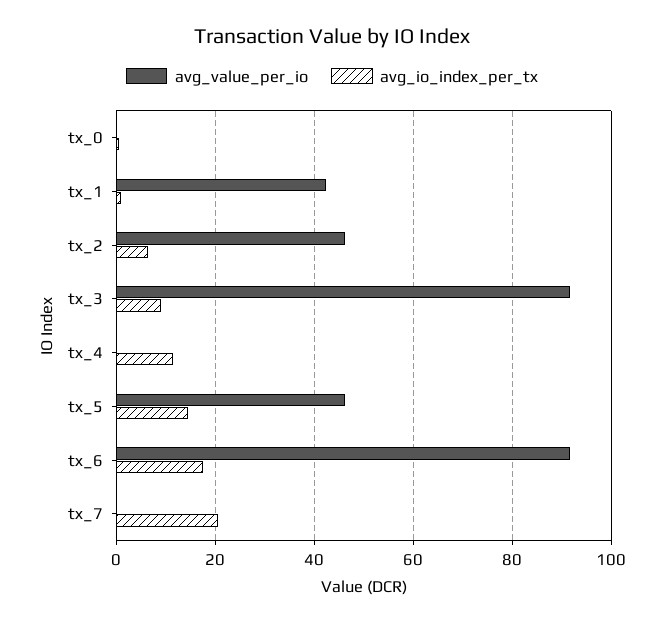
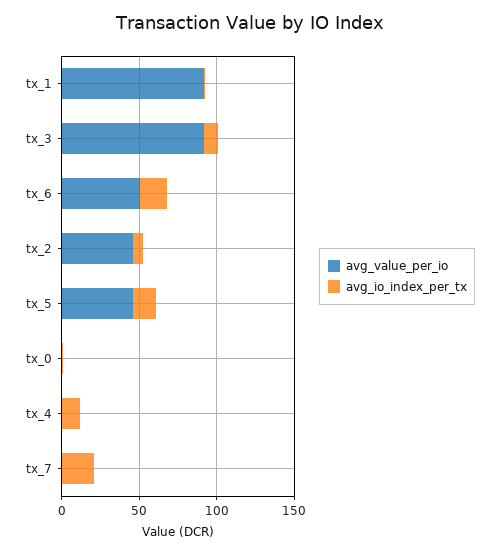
avg_value_per_io, tx_1: 42 -> 90
avg_value_per_io, tx_6: 92 -> 50

